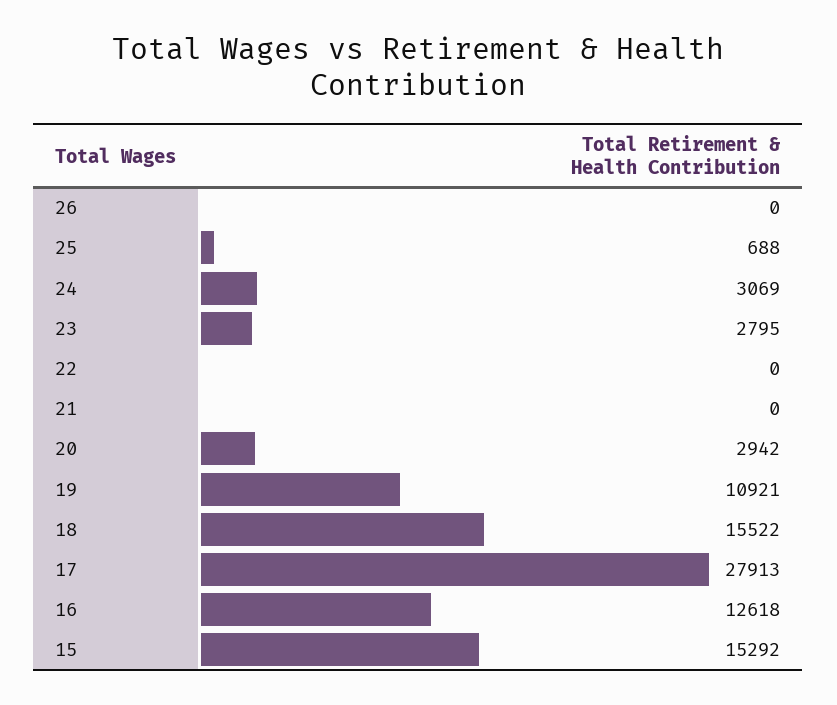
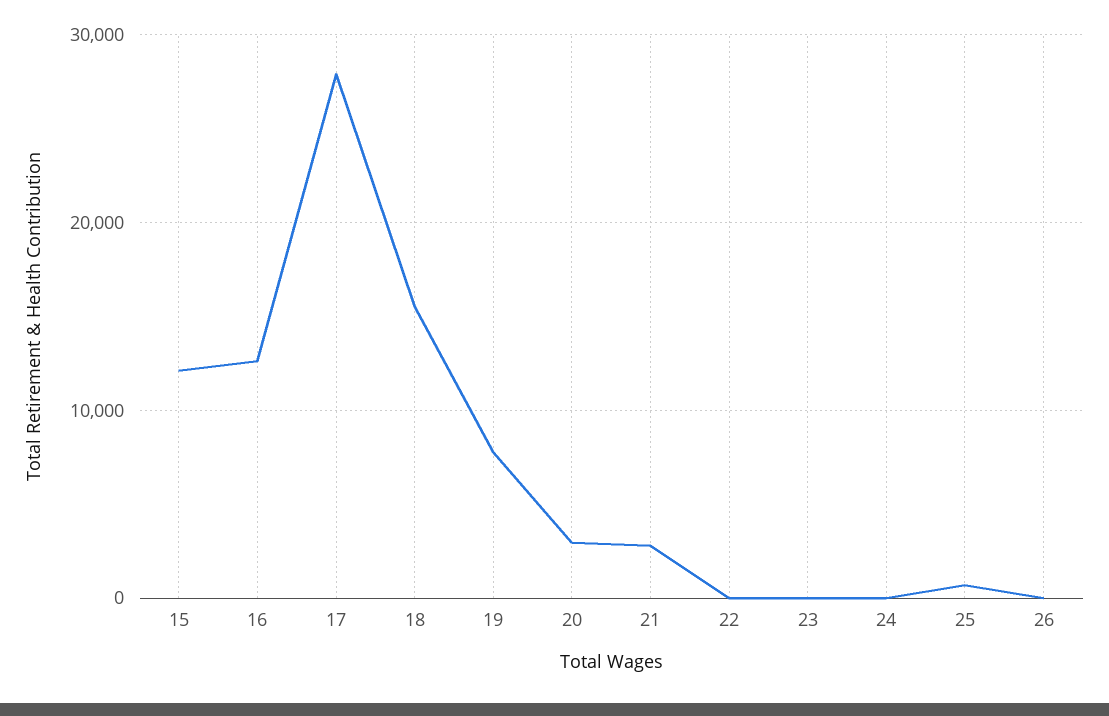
24: 3069 -> 0
23: 2795 -> 0
21: 0 -> 3000
19: 10921 -> 8000
15: 15292 -> 12000

